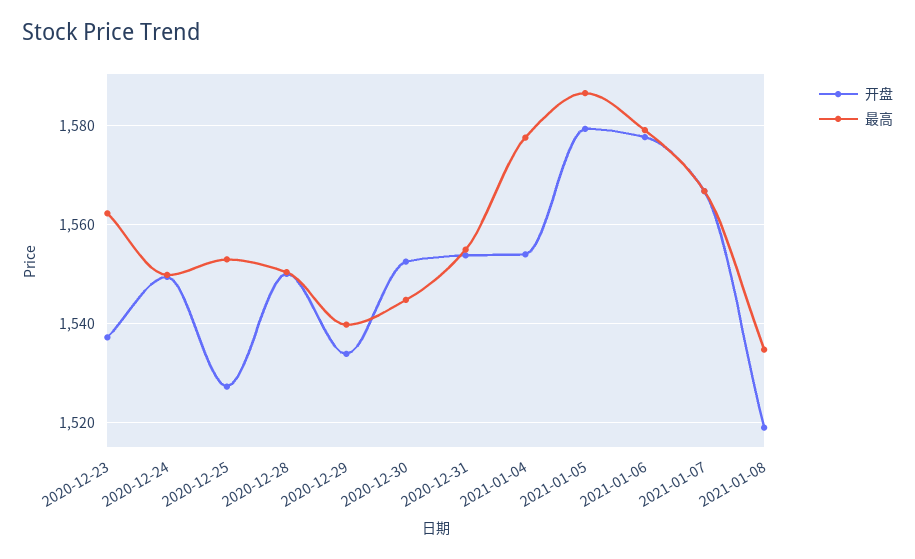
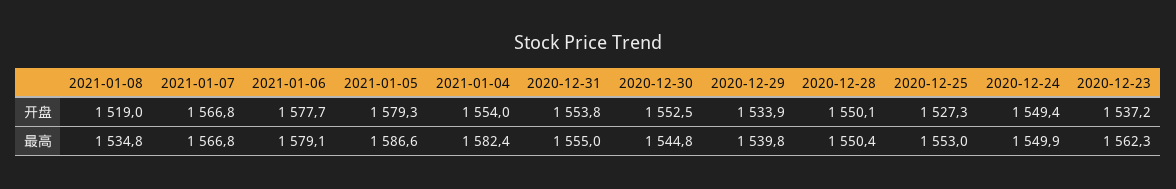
最高, 2021-01-04: 1578 -> 1582.4

